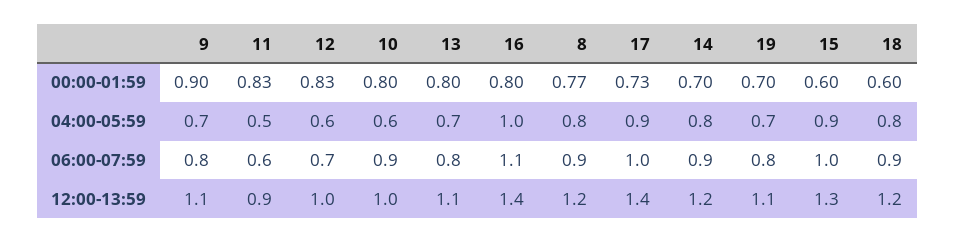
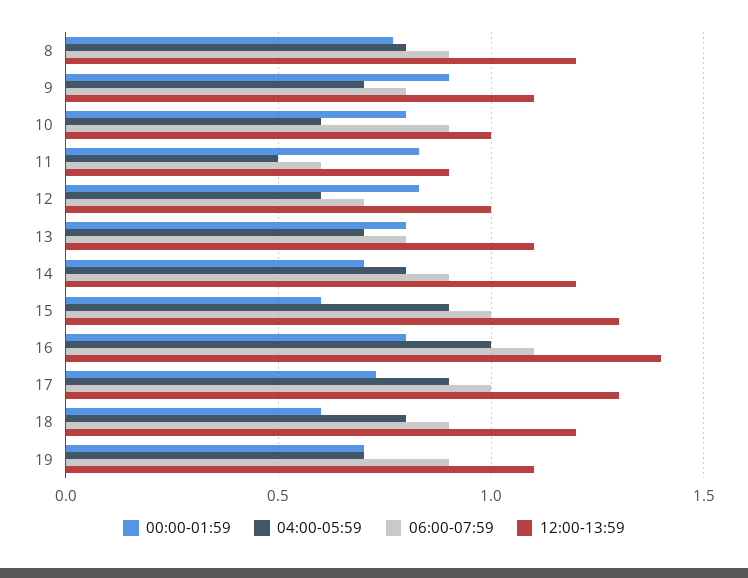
06:00-07:59, 19: 0.8 -> 0.9
12:00-13:59, 17: 1.4 -> 1.3

